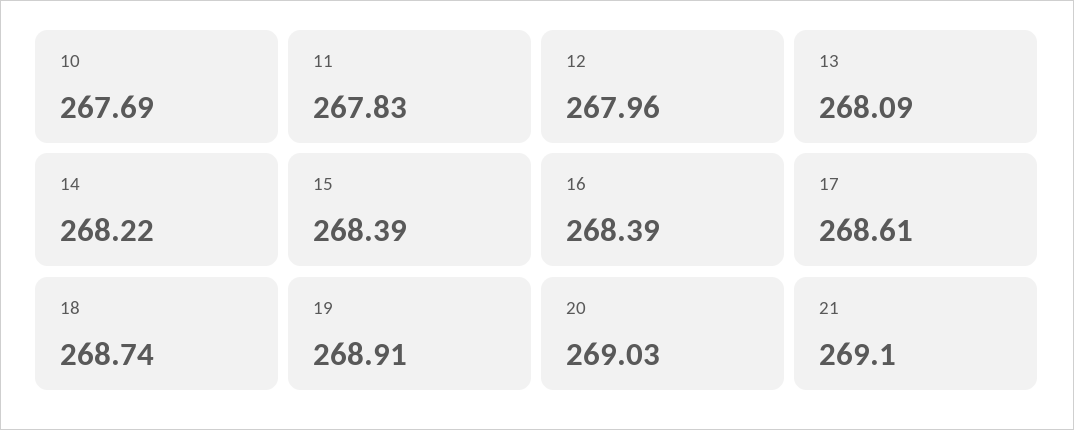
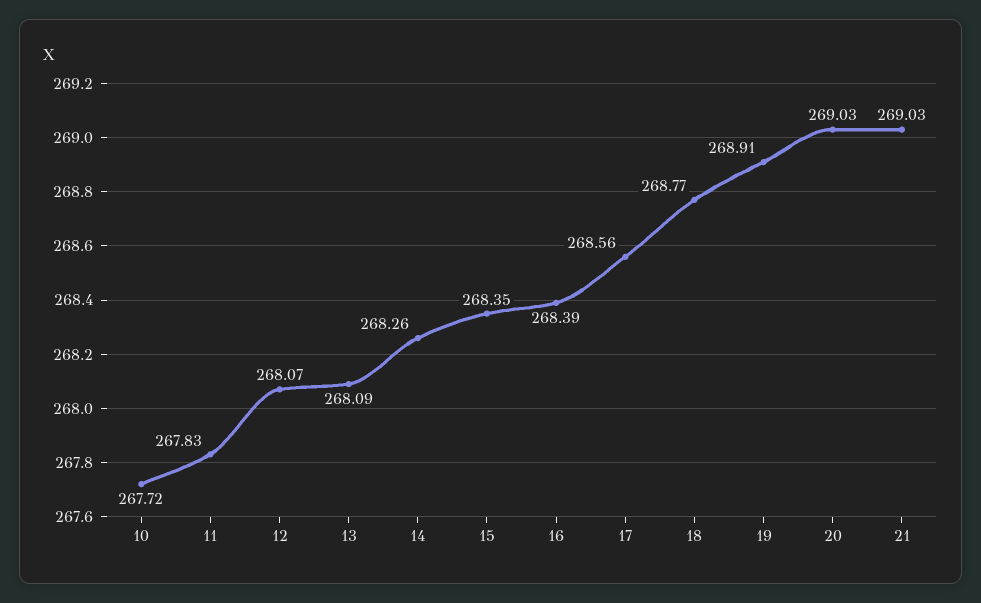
10: 267.69 -> 267.72
12: 267.96 -> 268.07
14: 268.22 -> 268.26
15: 268.39 -> 268.35
17: 268.61 -> 268.56
18: 268.74 -> 268.77
21: 269.1 -> 269.03

